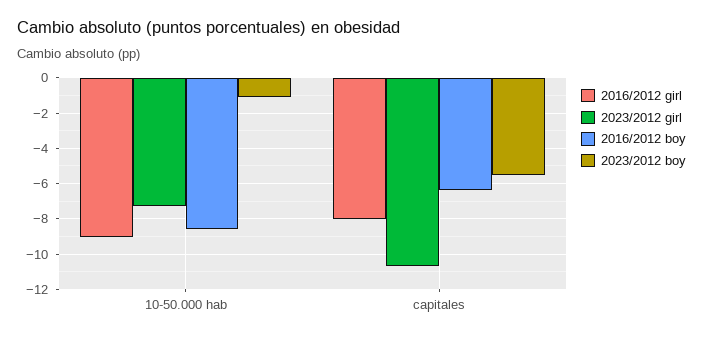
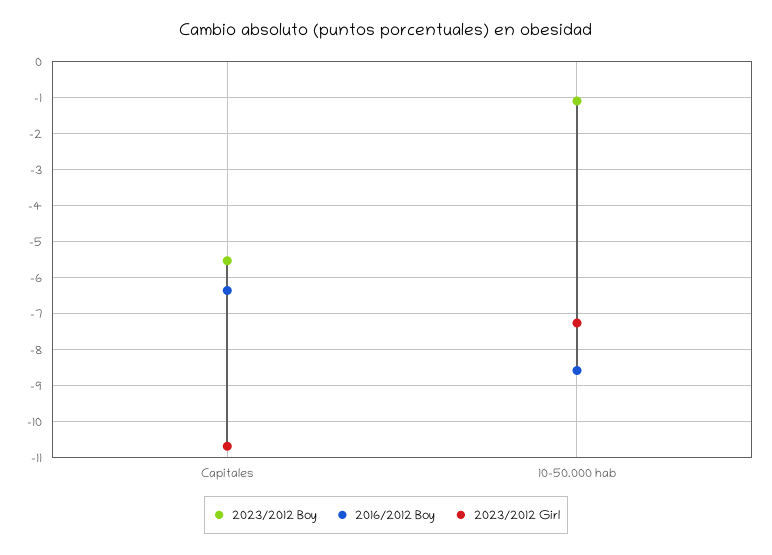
2016/2012 girl, 10-50.000 hab: -9 -> none
2016/2012 girl, capitales: -8 -> none

